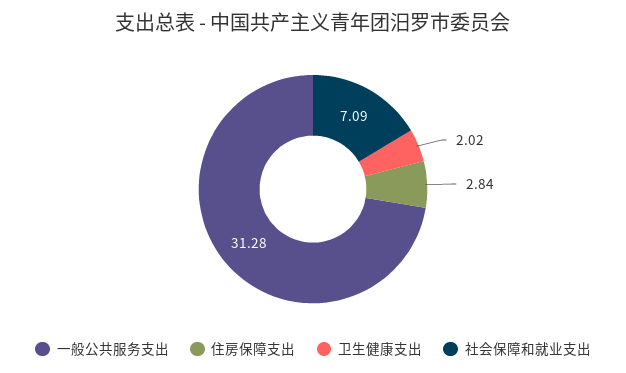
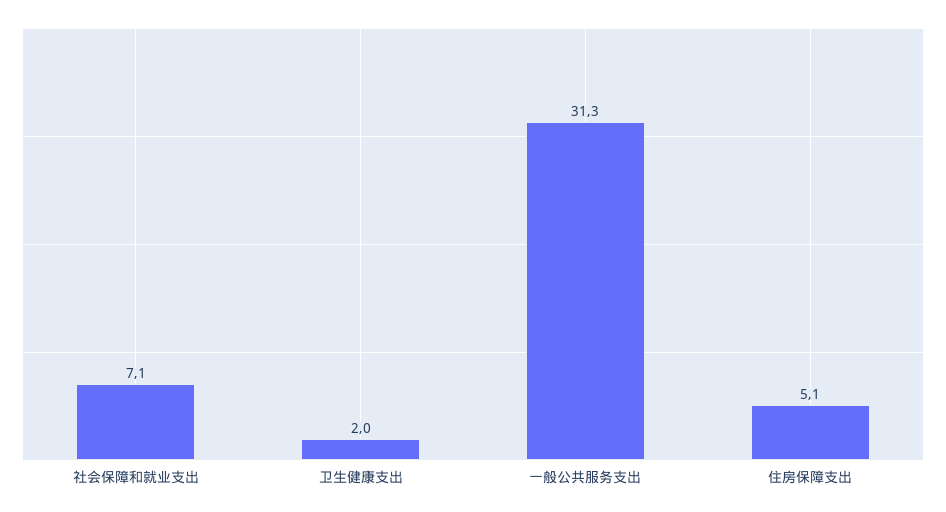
住房保障支出: 2.84 -> 5.1

